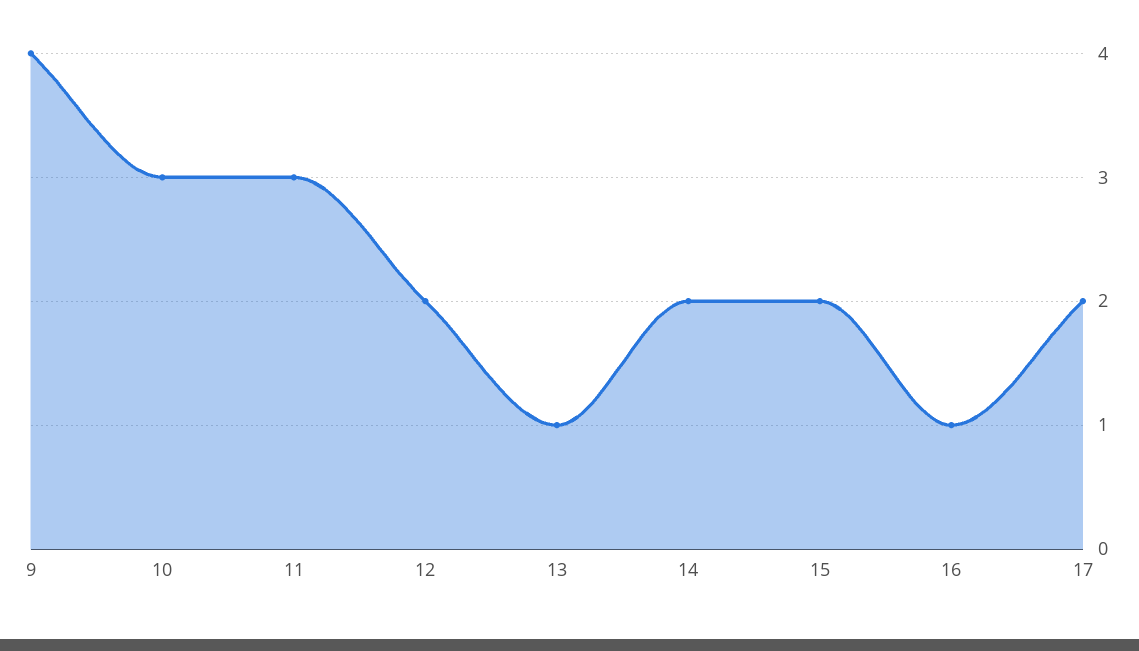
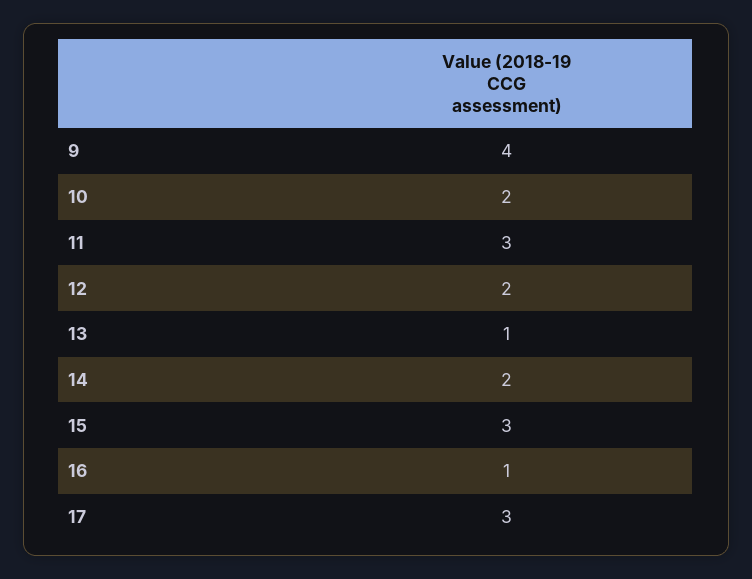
10: 3 -> 2
15: 2 -> 3
17: 2 -> 3

